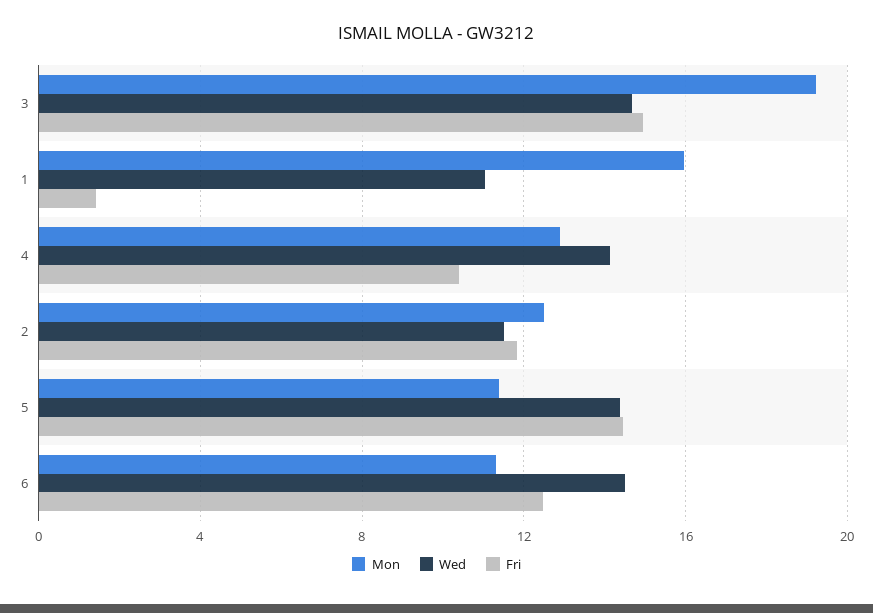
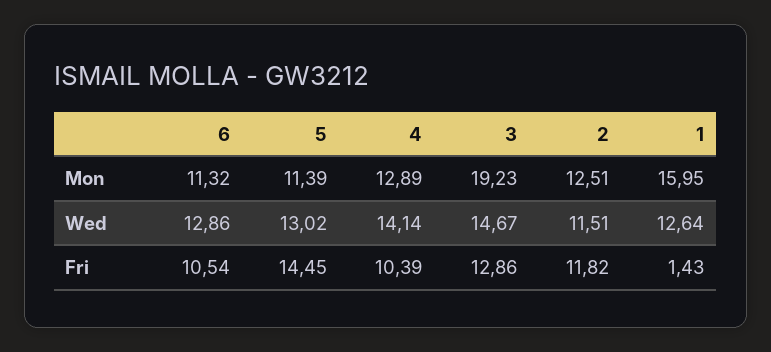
Fri, 3: 15 -> 12.86
Wed, 1: 11 -> 12.64
Wed, 5: 14.5 -> 13.02
Wed, 6: 14.5 -> 12.86
Fri, 6: 12.5 -> 10.54

